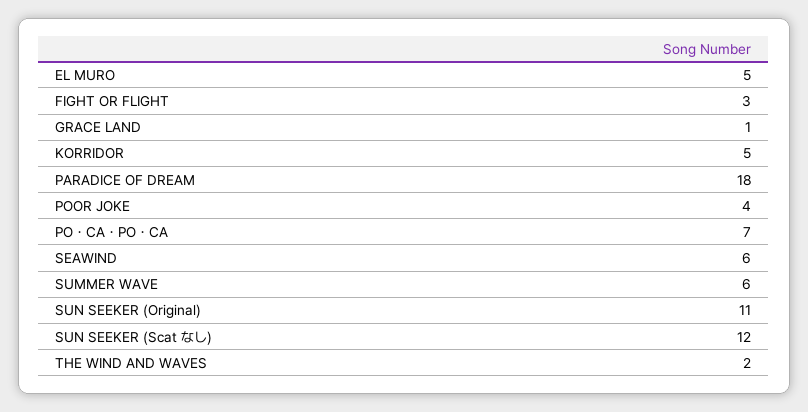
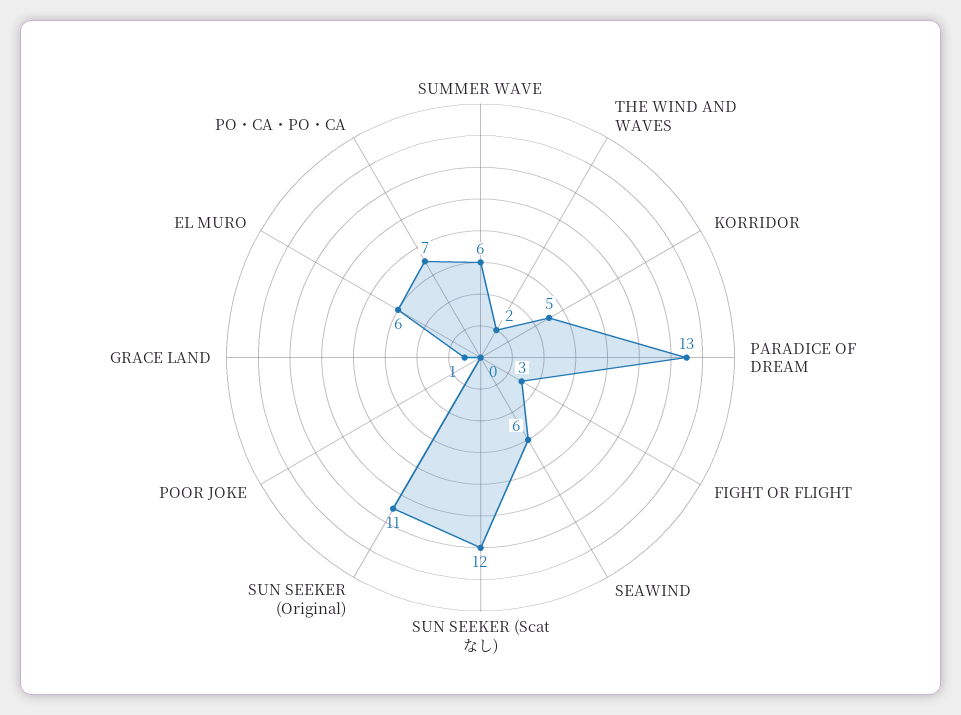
EL MURO: 5 -> 6
PARADICE OF DREAM: 18 -> 13
POOR JOKE: 4 -> 0

